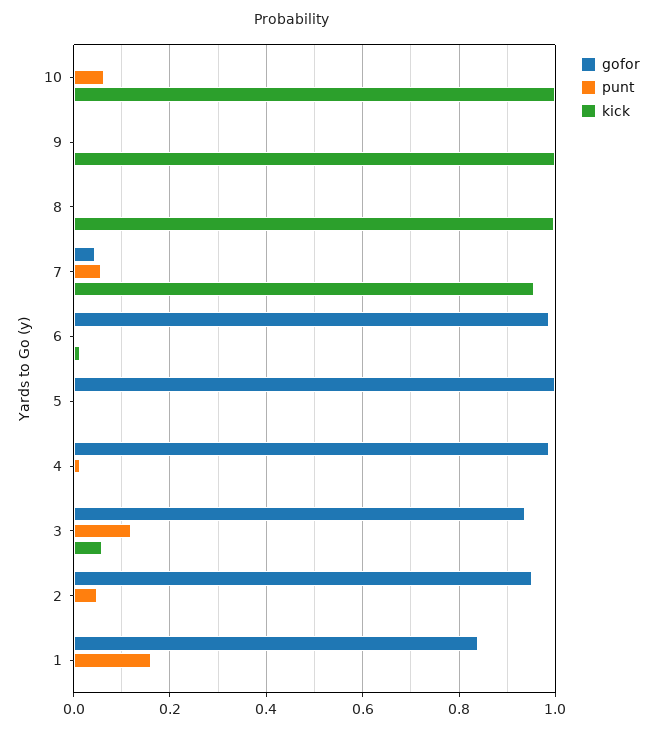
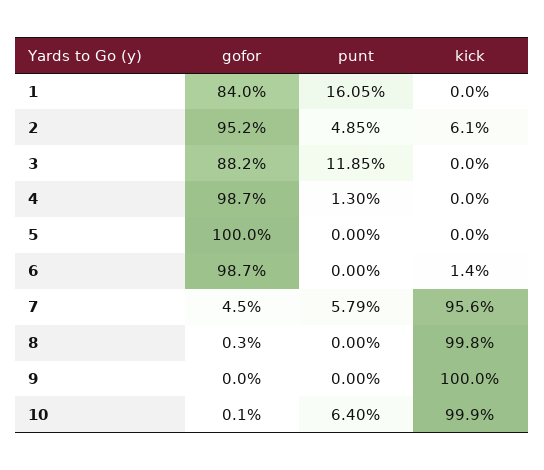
gofor, 3: 0.94 -> 0.882
kick, 3: 0.06 -> 0
kick, 2: 0 -> 0.061

